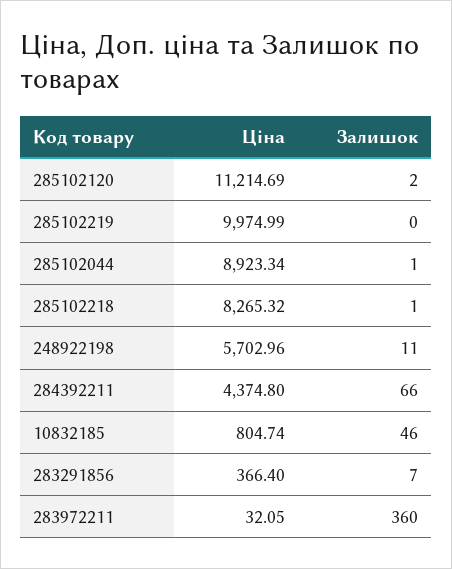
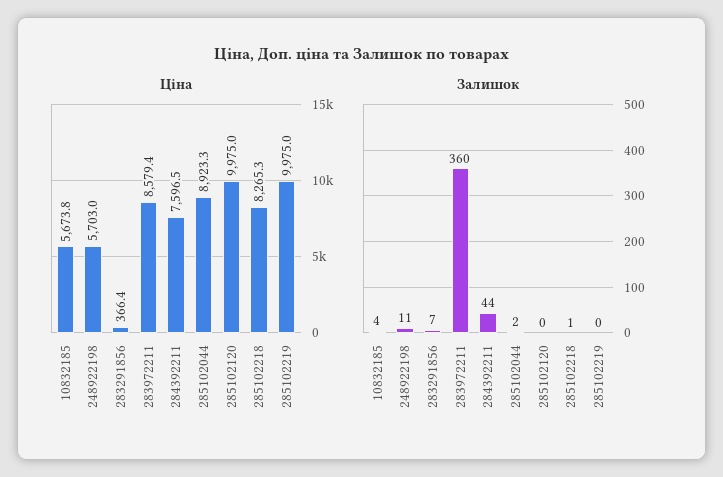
Ціна, 285102120: 11214.69 -> 9975
Залишок, 285102120: 2 -> 0
Залишок, 285102044: 1 -> 2
Ціна, 284392211: 4374.8 -> 7596.5
Залишок, 284392211: 66 -> 44
Ціна, 10832185: 804.74 -> 5673.8
Залишок, 10832185: 46 -> 4
Ціна, 283972211: 32.05 -> 8579.4

